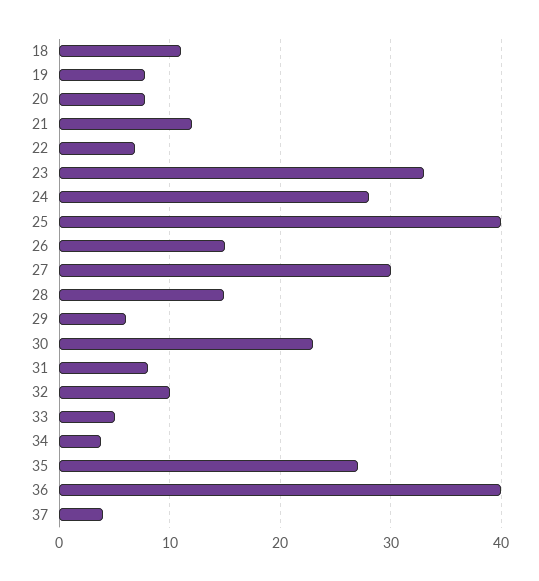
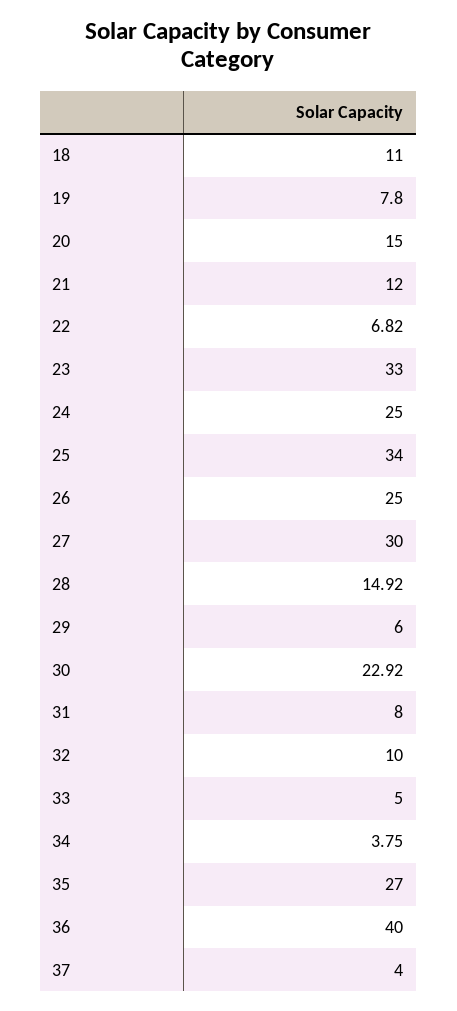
20: 8 -> 15
24: 28 -> 25
25: 40 -> 34
26: 15 -> 25

